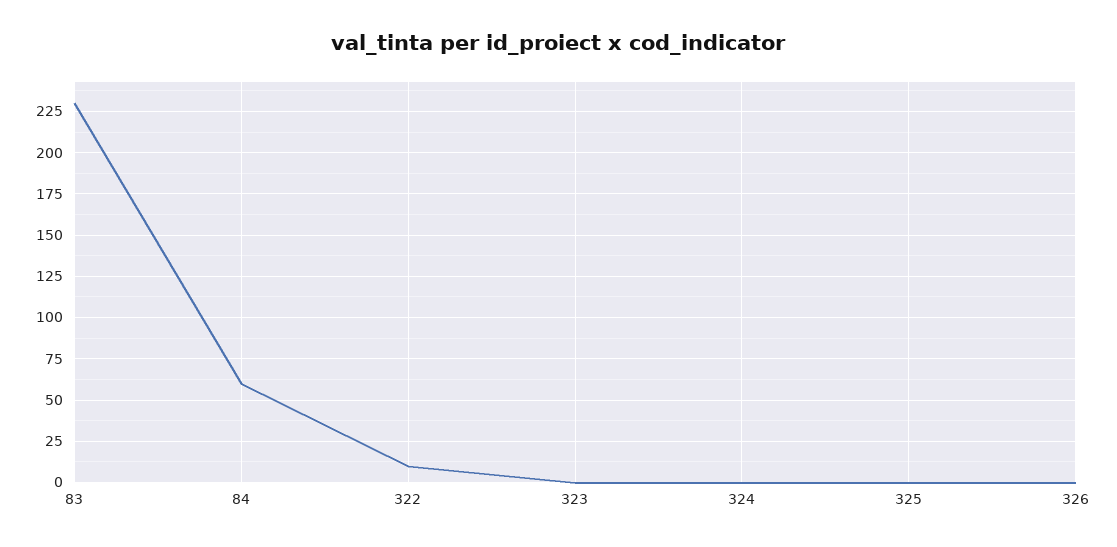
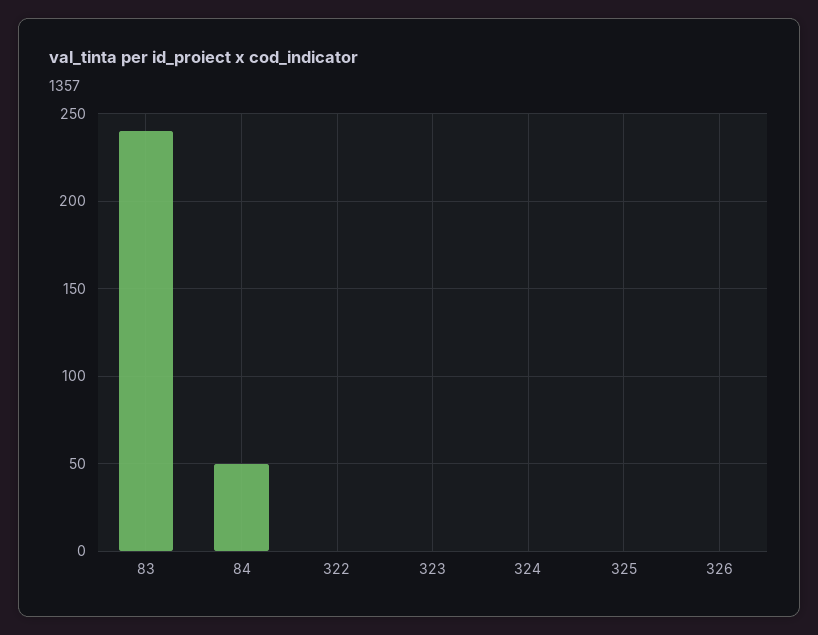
83: 230 -> 240
84: 60 -> 50
322: 10 -> 0

